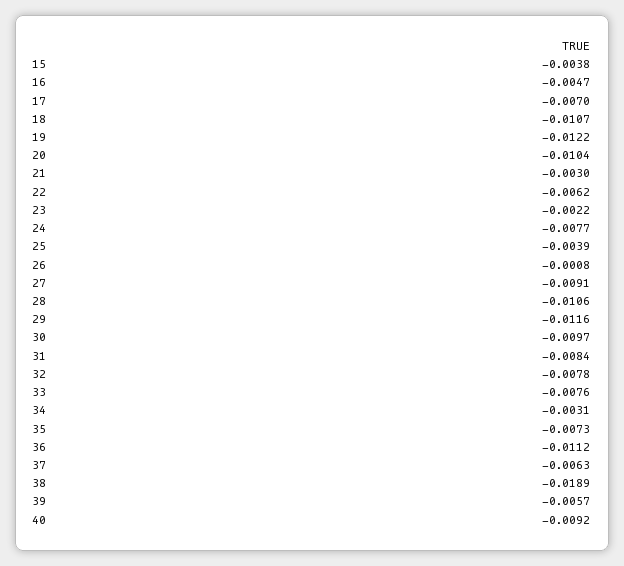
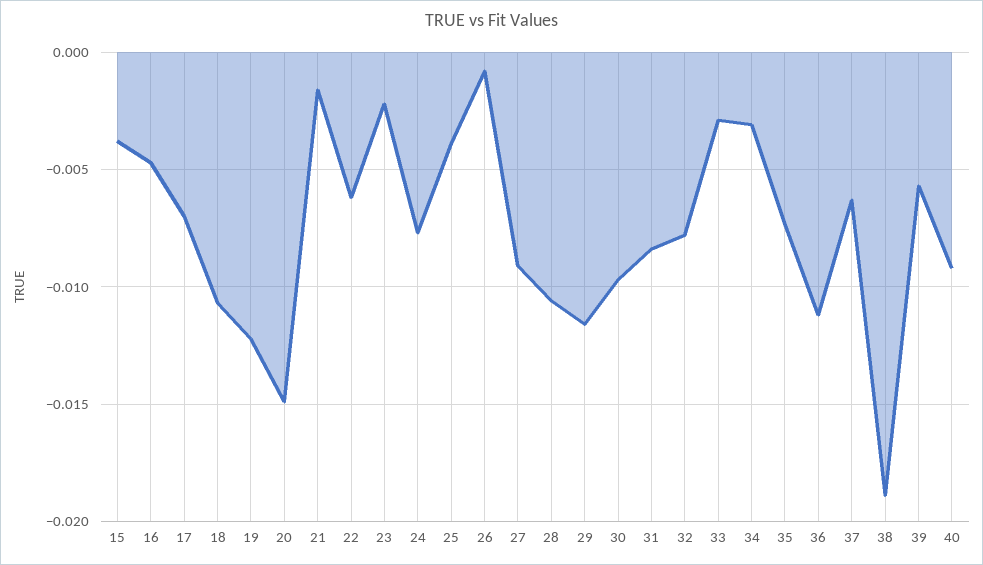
20: -0.0104 -> -0.015
21: -0.003 -> -0.0015
33: -0.0076 -> -0.003

